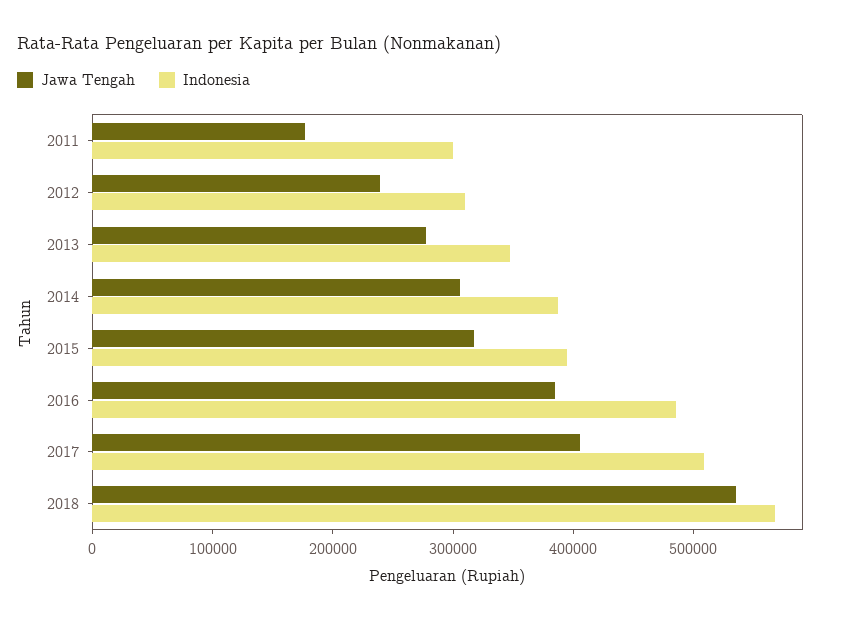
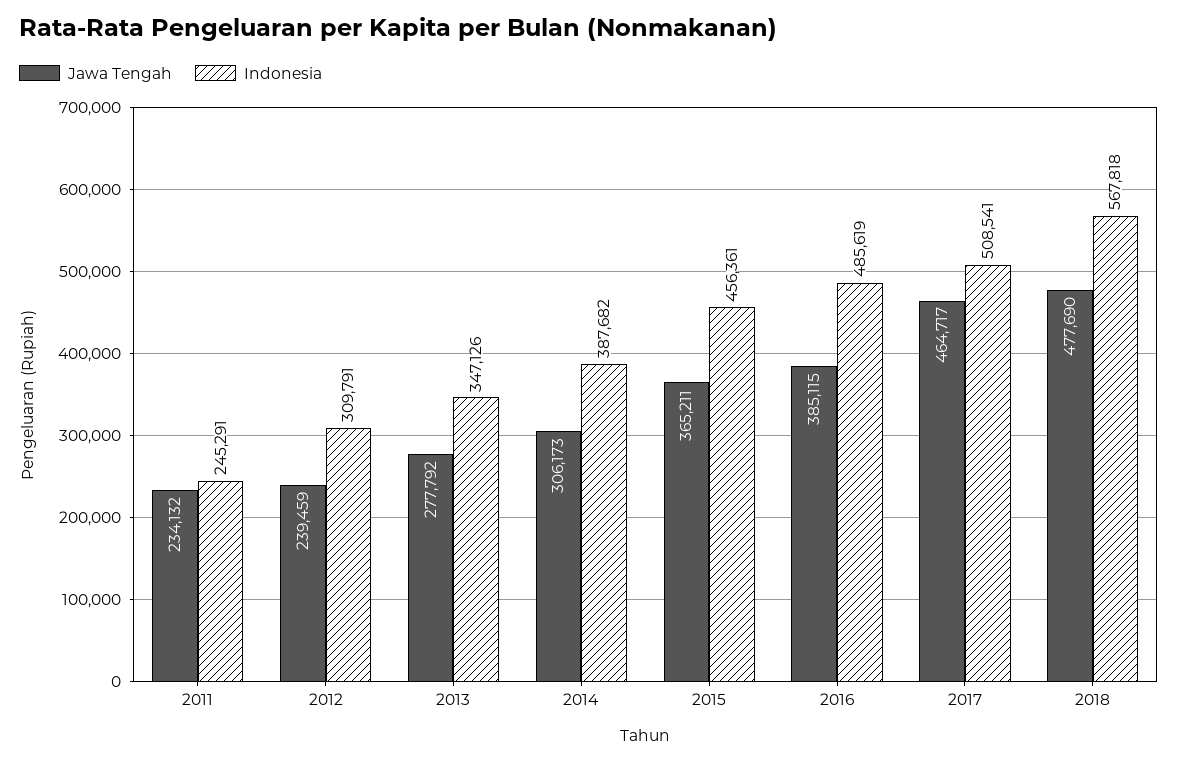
Jawa Tengah, 2011: 180000 -> 234132
Indonesia, 2011: 300000 -> 245291
Jawa Tengah, 2015: 320000 -> 365211
Indonesia, 2015: 400000 -> 456361
Jawa Tengah, 2017: 400000 -> 464717
Jawa Tengah, 2018: 540000 -> 477690

